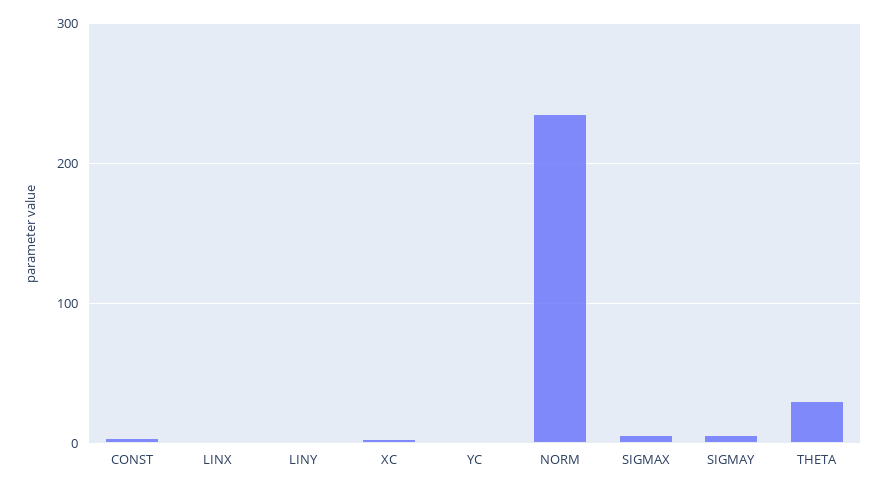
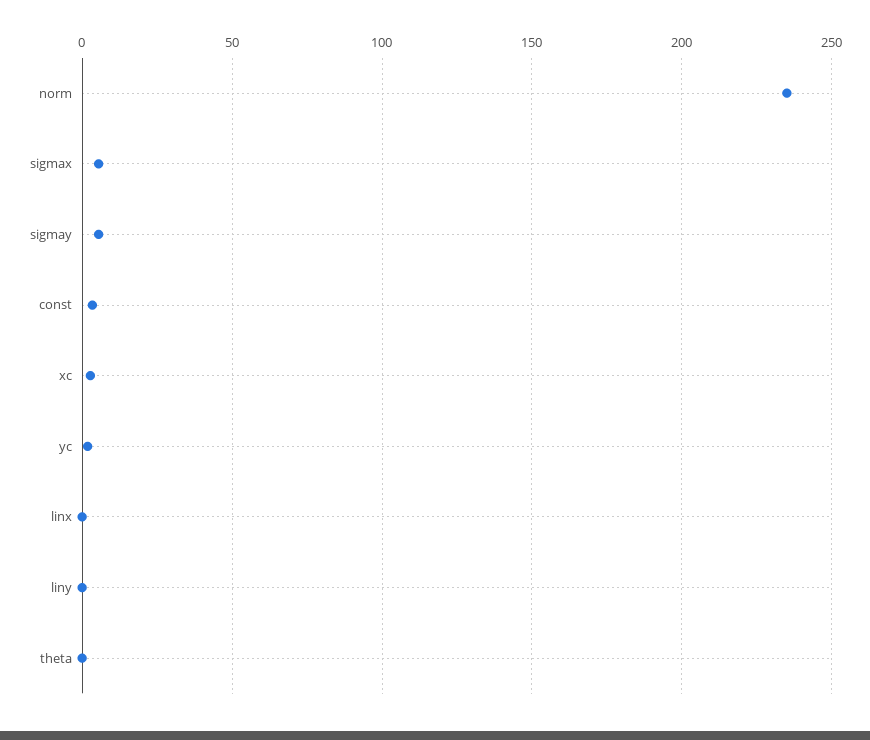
THETA: 30 -> 0

